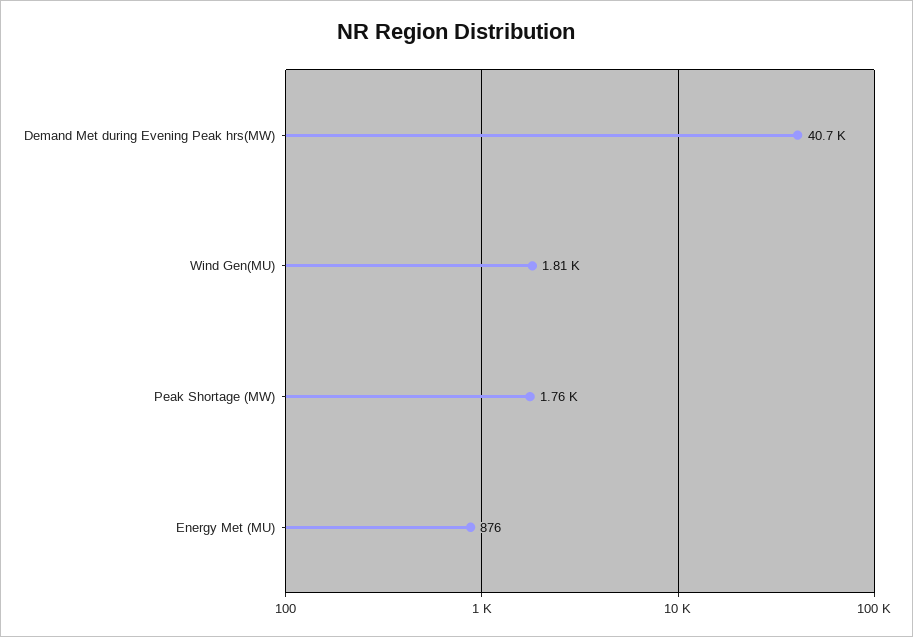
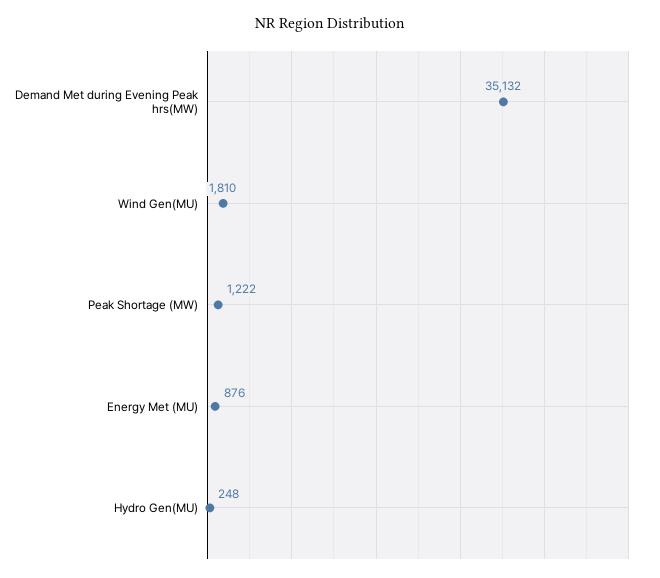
Demand Met during Evening Peak hrs(MW): 40700 -> 35132
Peak Shortage (MW): 1760 -> 1222
Hydro Gen(MU): none -> 248

